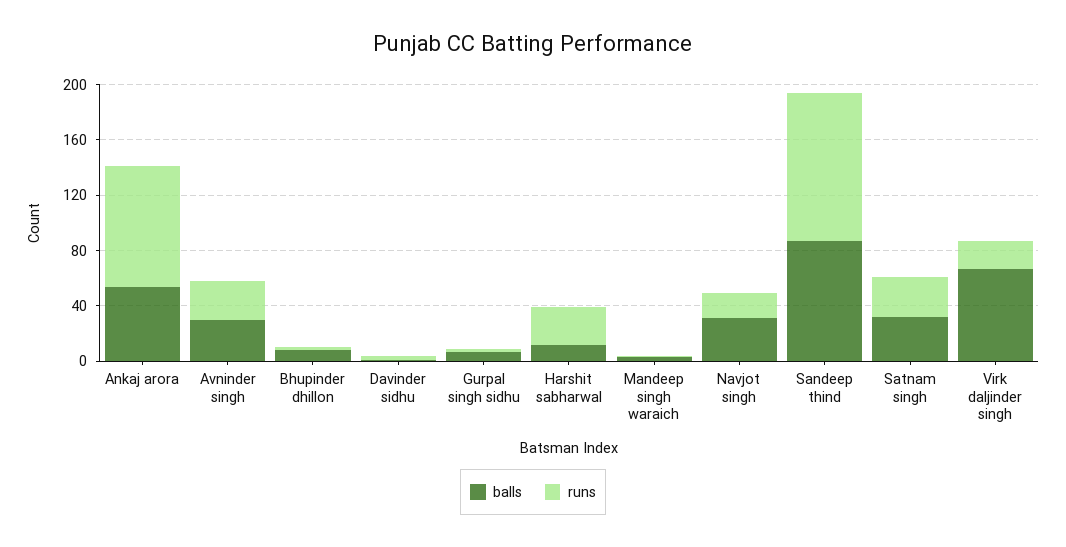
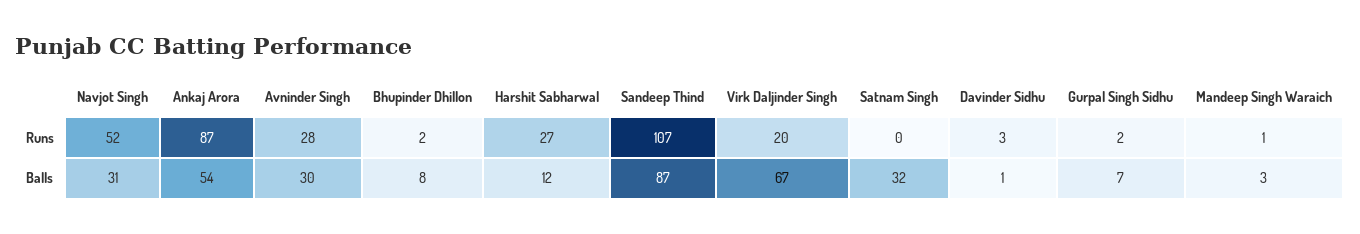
runs, Navjot singh: 20 -> 52
runs, Satnam singh: 30 -> 0

